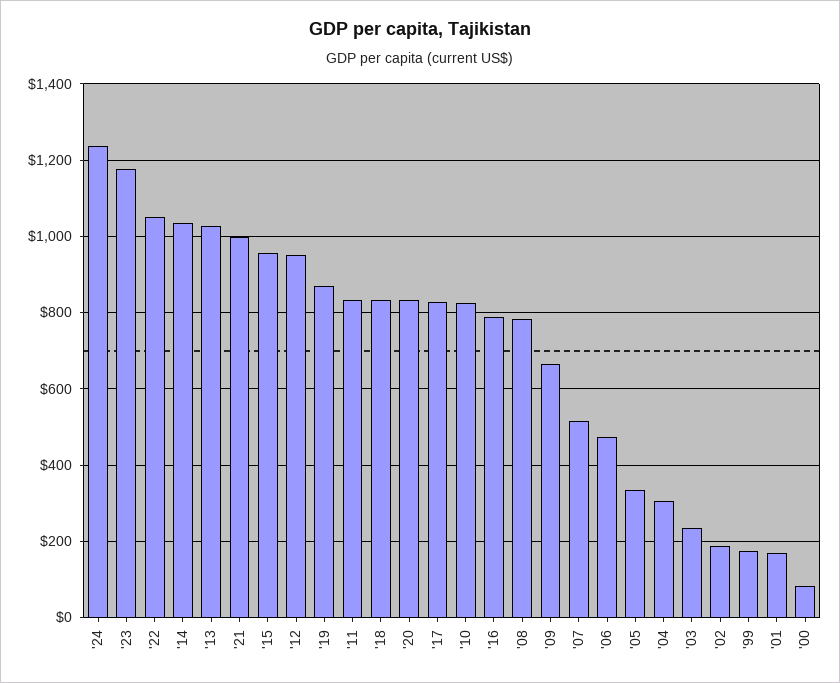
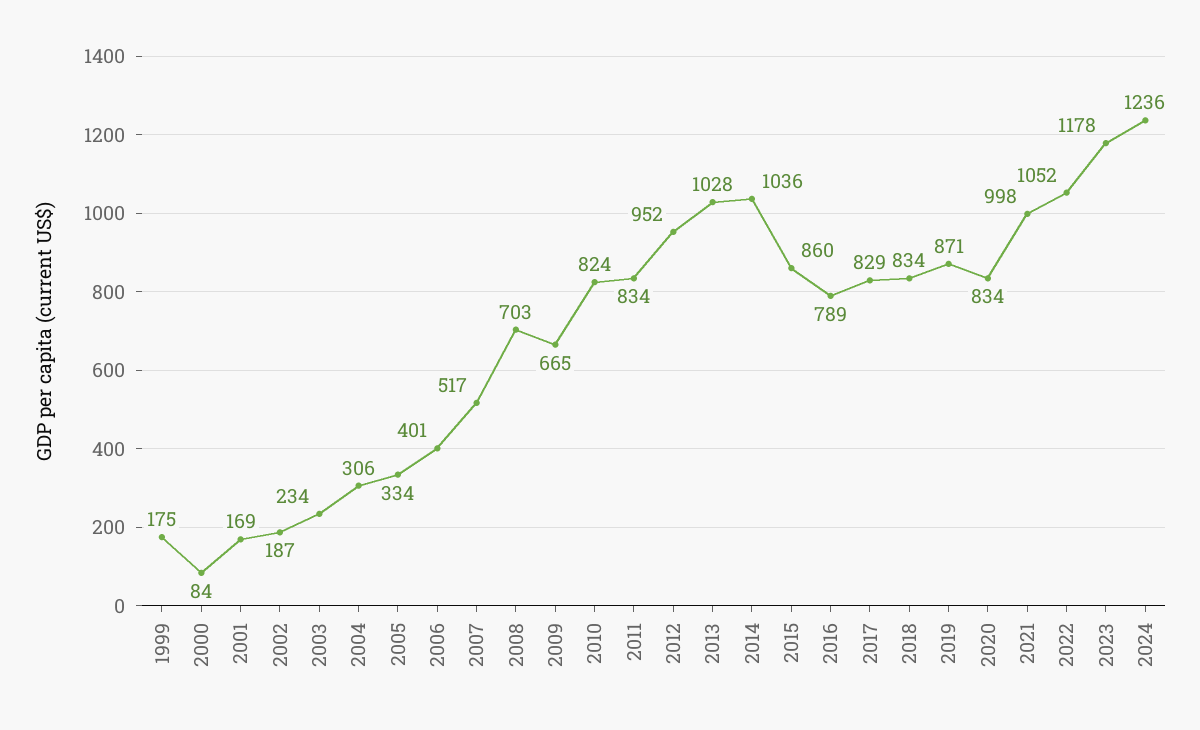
'15: 960 -> 860
'08: 780 -> 703
'06: 480 -> 401

